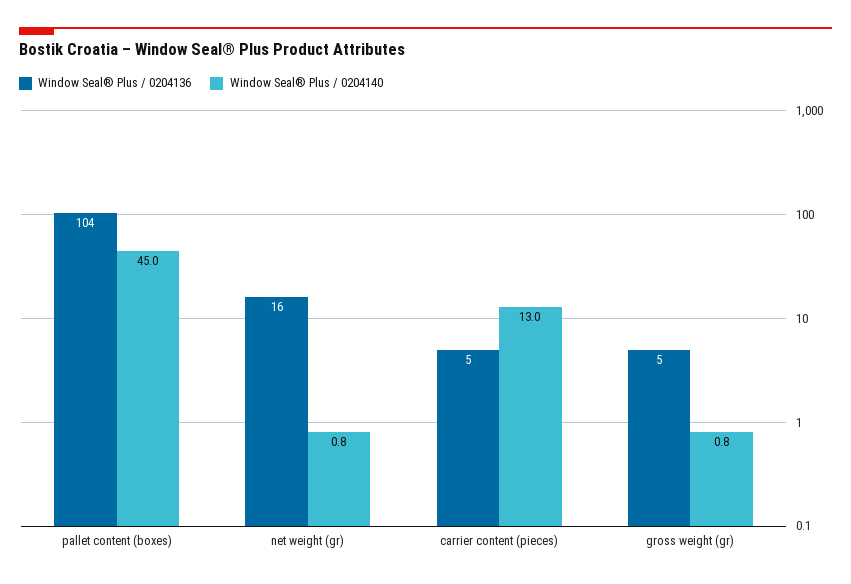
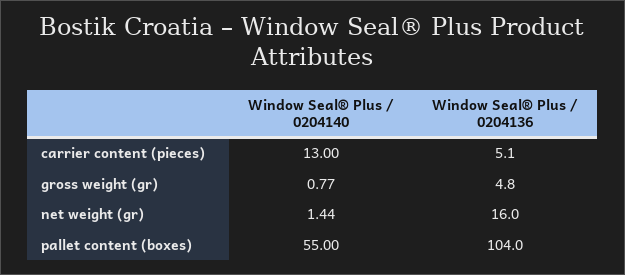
Window Seal® Plus / 0204140, pallet content (boxes): 45 -> 55
Window Seal® Plus / 0204140, net weight (gr): 0.8 -> 1.44

